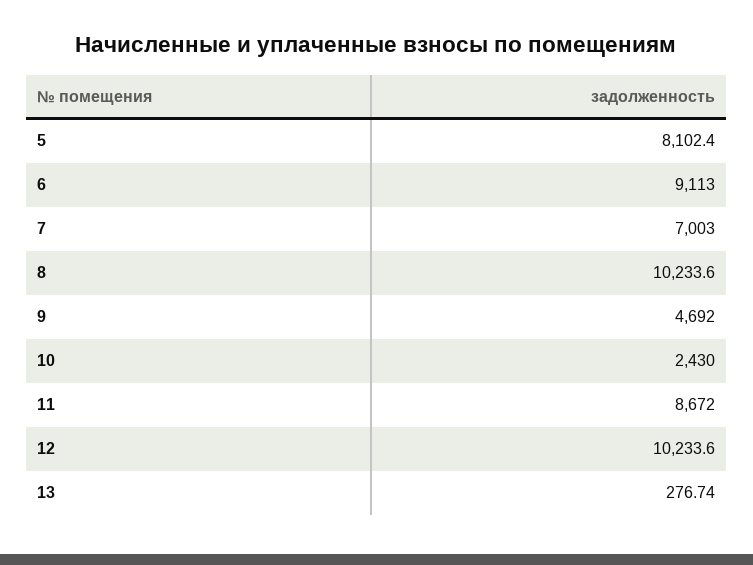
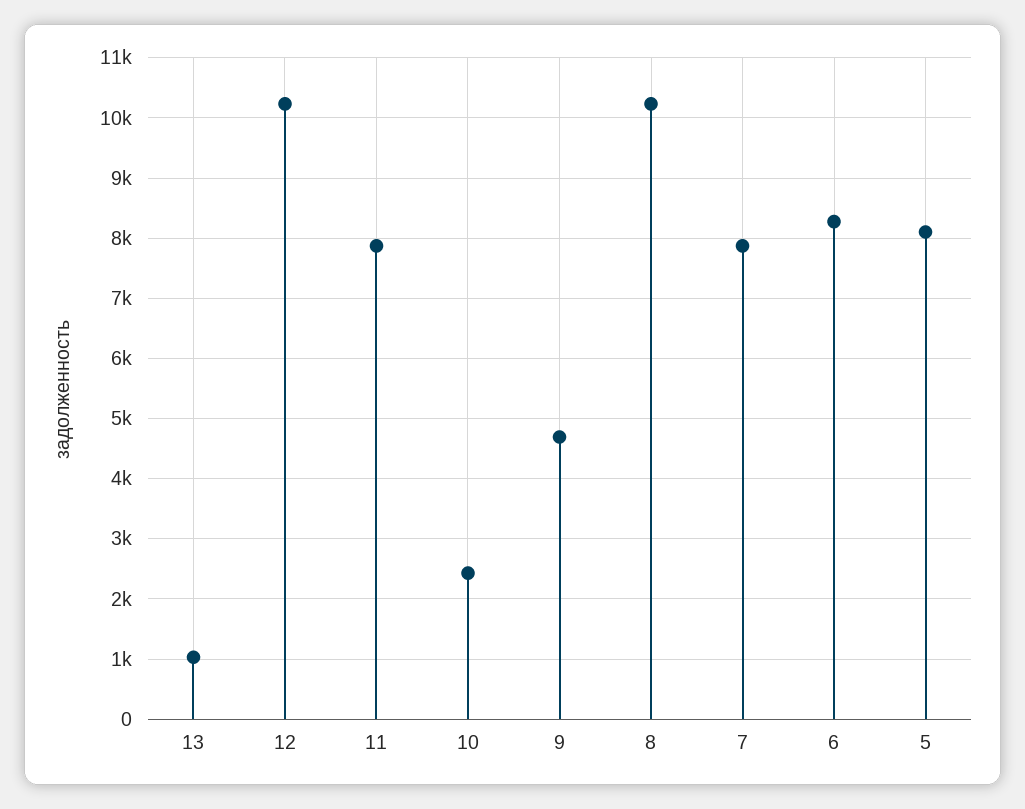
6: 9113 -> 8300
7: 7003 -> 7900
11: 8672 -> 7900
13: 276.74 -> 1000

